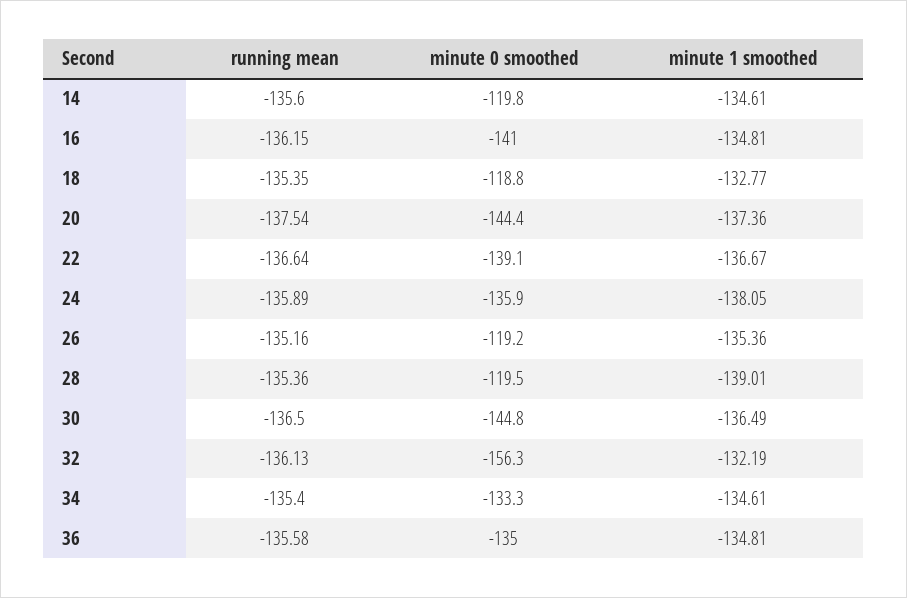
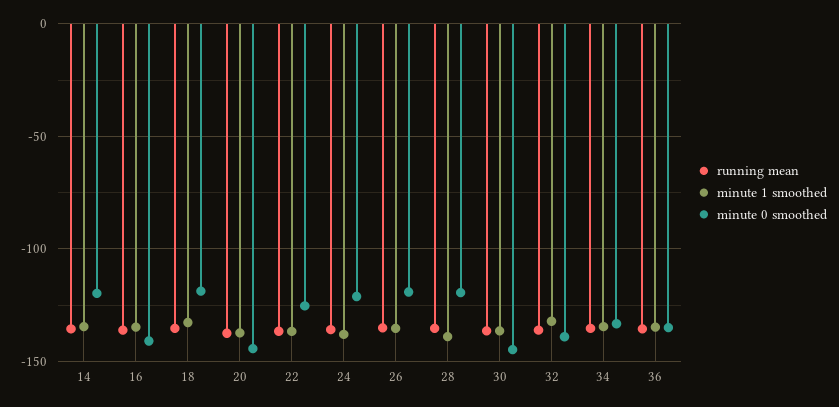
minute 0 smoothed, 22: -139.1 -> -125
minute 0 smoothed, 24: -135.9 -> -120
minute 0 smoothed, 32: -156.3 -> -140

